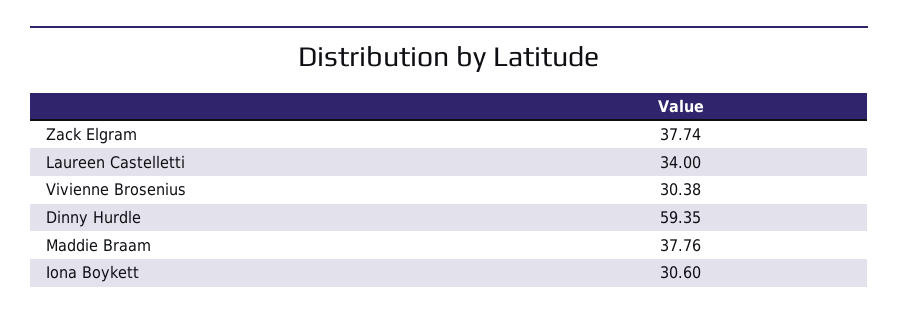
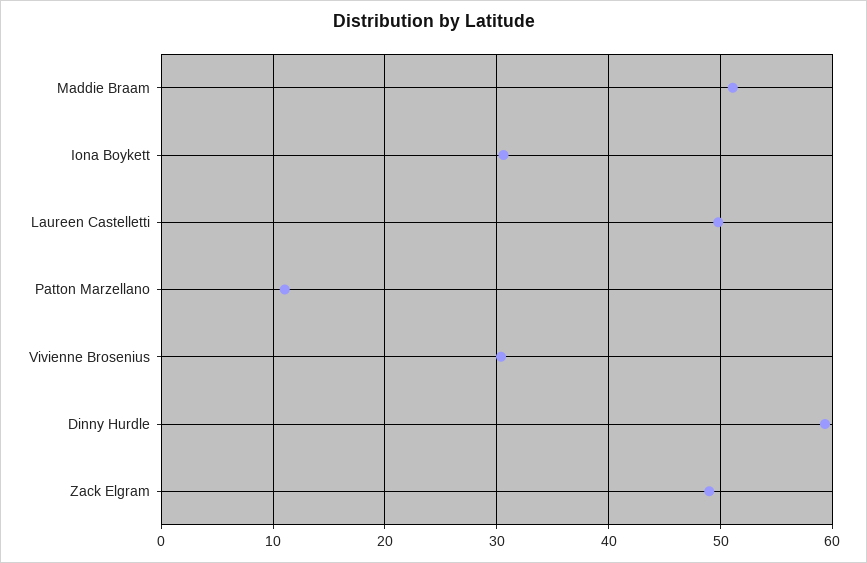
Zack Elgram: 37.74 -> 49
Laureen Castelletti: 34 -> 50
Maddie Braam: 37.76 -> 51
Patton Marzellano: none -> 11

